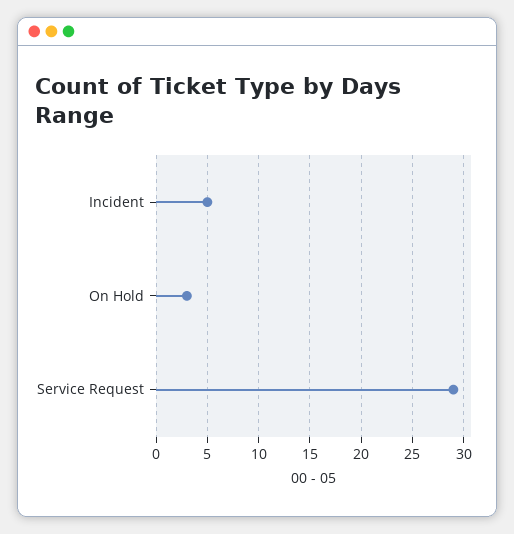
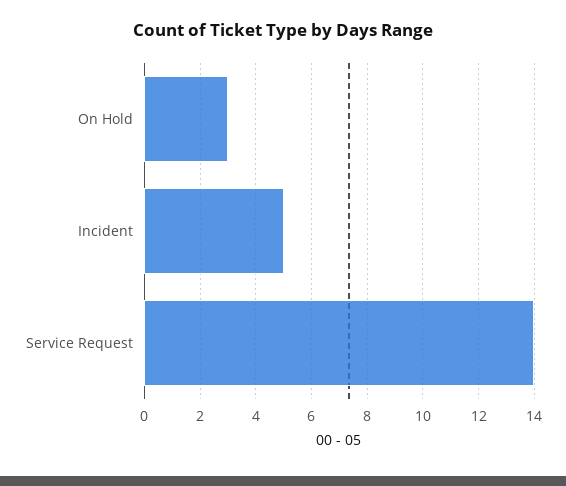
Service Request: 29 -> 14

